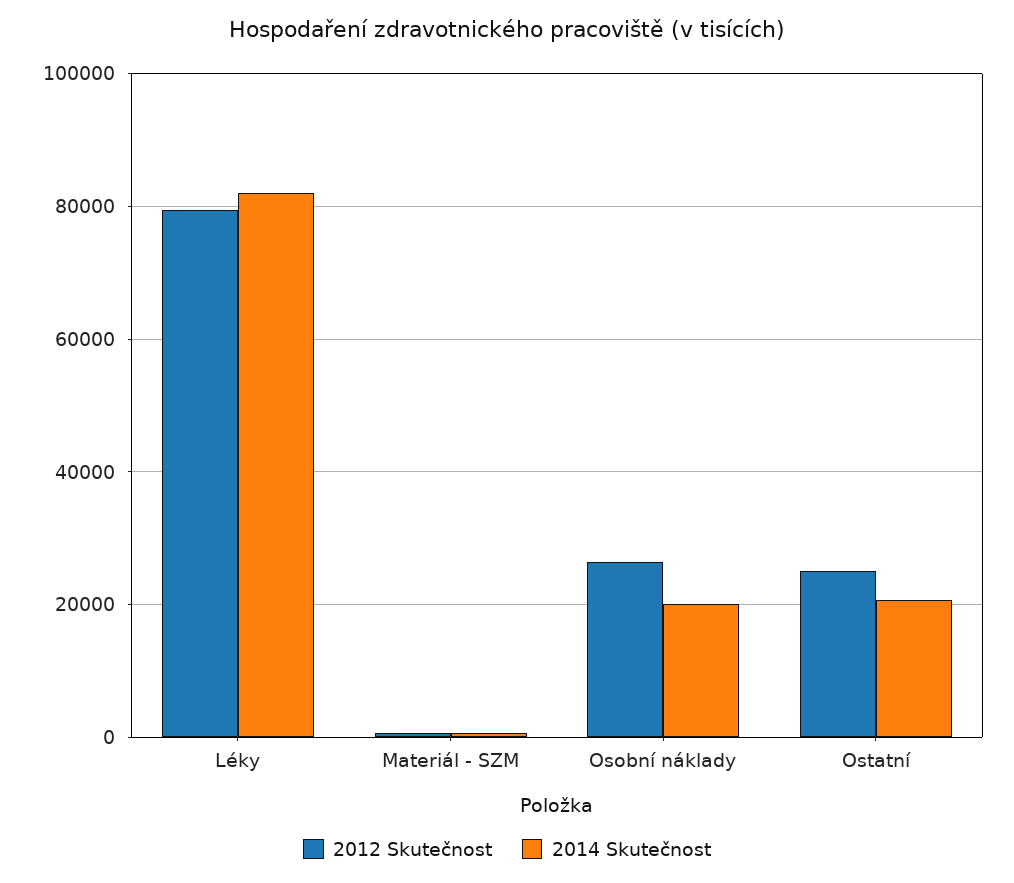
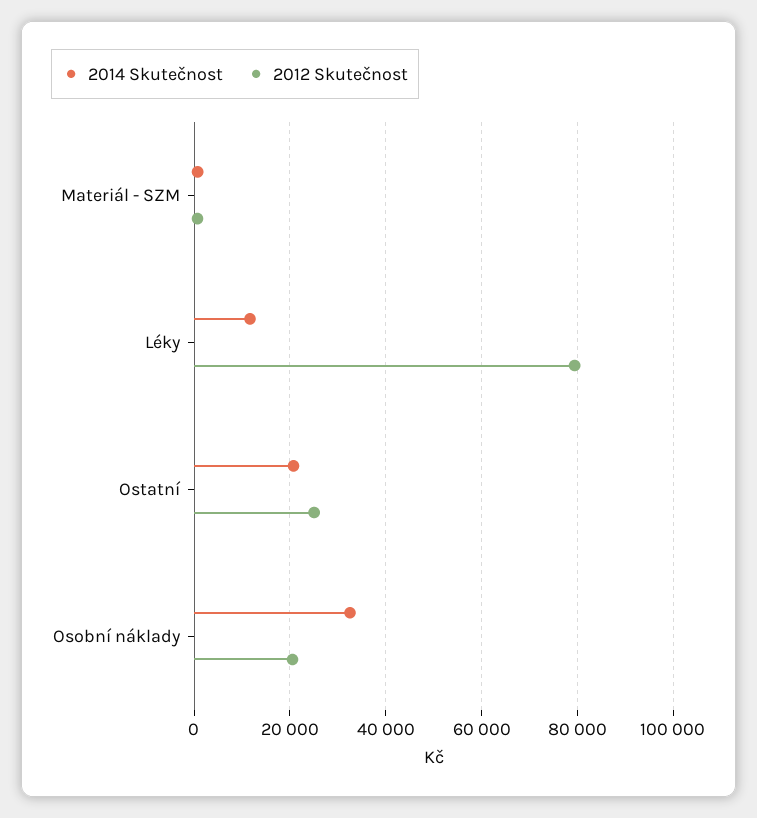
2014 Skutečnost, Léky: 82000 -> 12000
2012 Skutečnost, Osobní náklady: 26000 -> 20000
2014 Skutečnost, Osobní náklady: 20000 -> 32000

